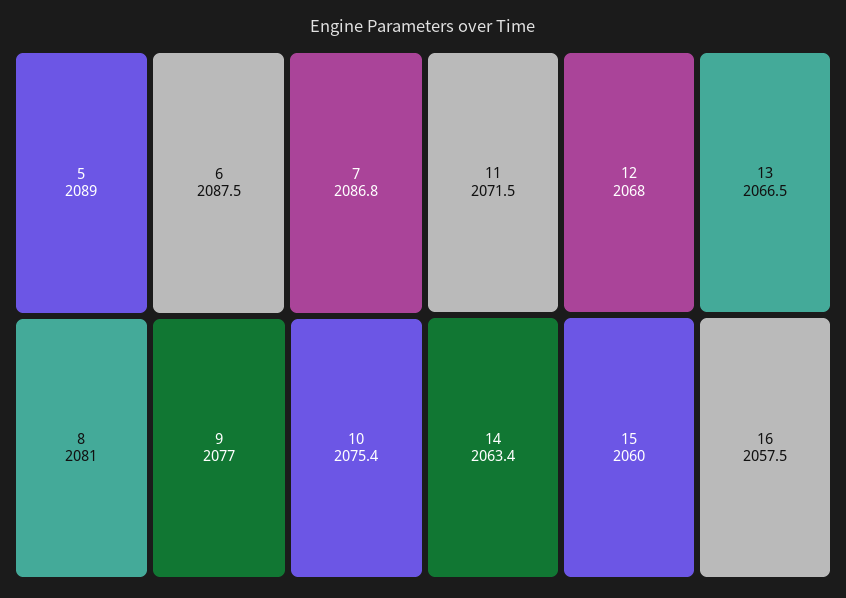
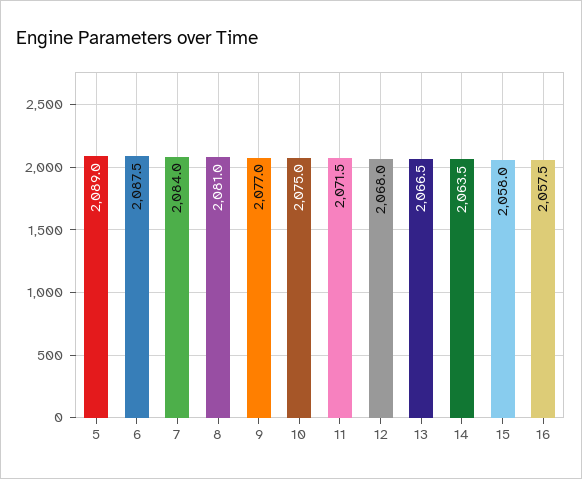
7: 2086.8 -> 2084
10: 2075.4 -> 2075
14: 2063.4 -> 2063.5
15: 2060 -> 2058

